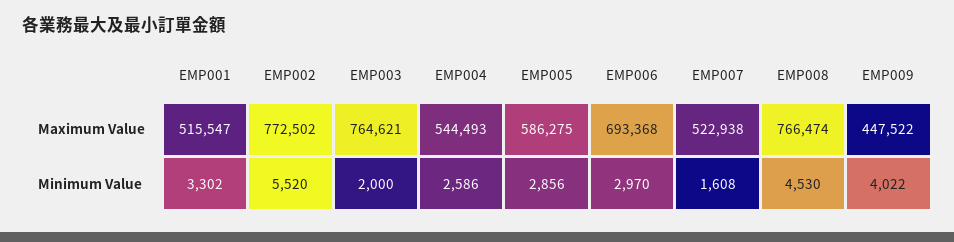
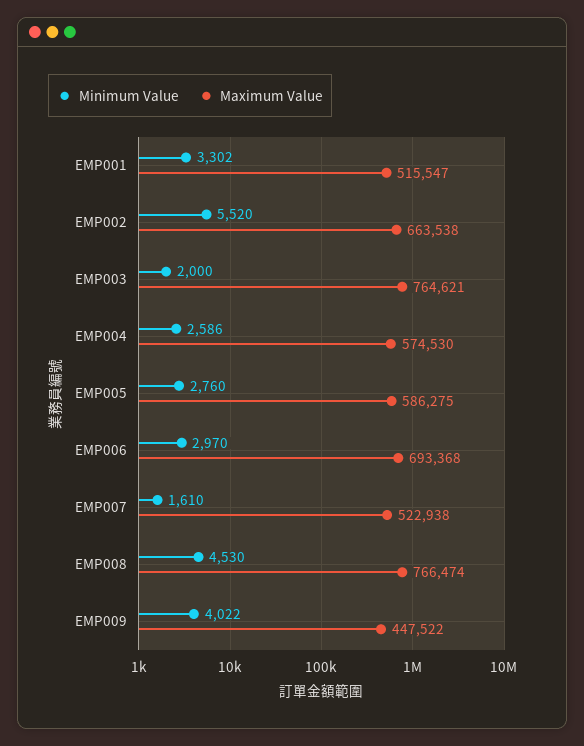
Maximum Value, EMP002: 772502 -> 663538
Maximum Value, EMP004: 544493 -> 574530
Minimum Value, EMP005: 2856 -> 2760
Minimum Value, EMP007: 1608 -> 1610

